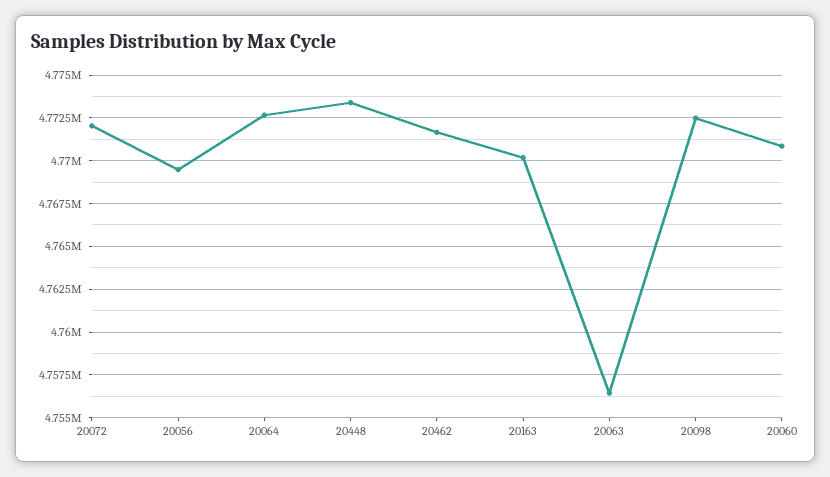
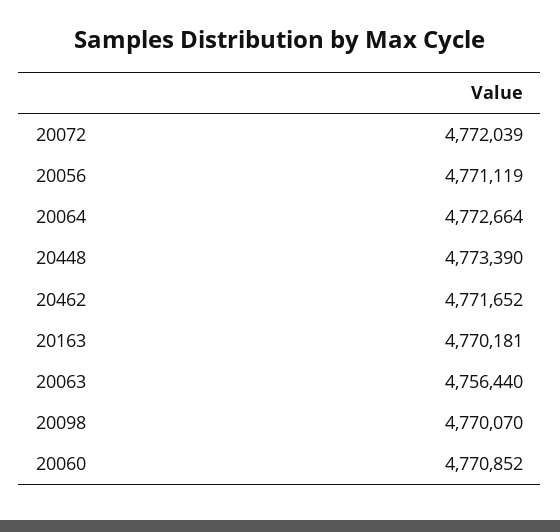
20056: 4769500 -> 4771119
20098: 4772500 -> 4770070

